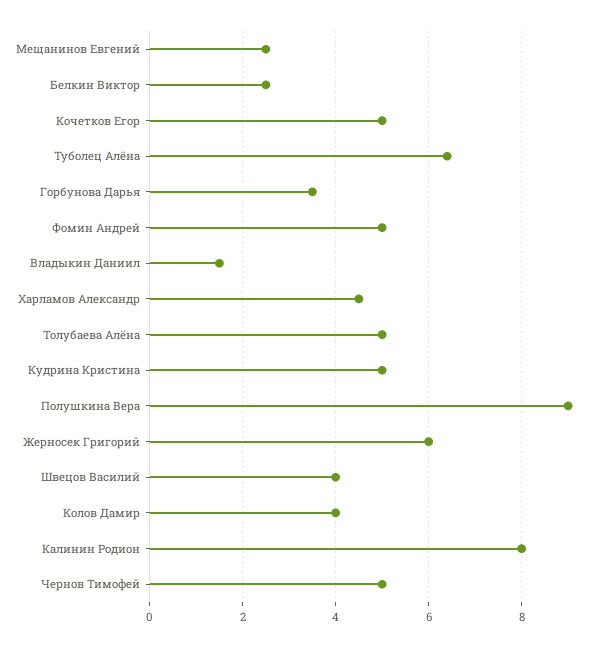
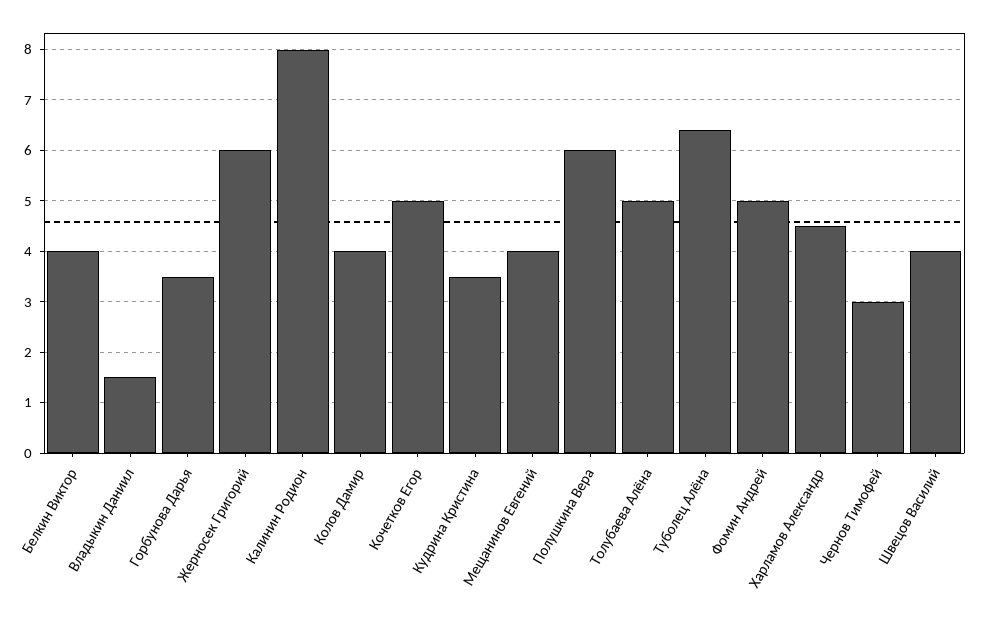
Мещанинов Евгений: 2.5 -> 4
Белкин Виктор: 2.5 -> 4
Кудрина Кристина: 5 -> 3.5
Полушкина Вера: 9 -> 6
Чернов Тимофей: 5 -> 3

